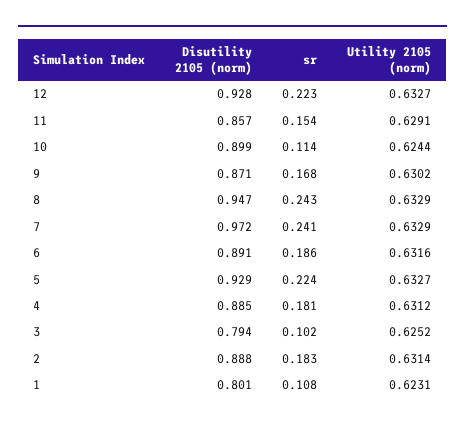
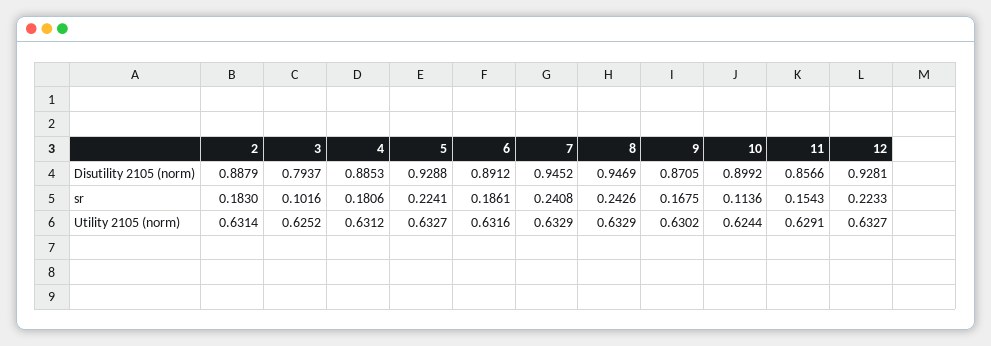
Disutility 2105 (norm), 7: 0.972 -> 0.9452
Disutility 2105 (norm), 1: 0.801 -> none
sr, 1: 0.108 -> none
Utility 2105 (norm), 1: 0.6231 -> none

